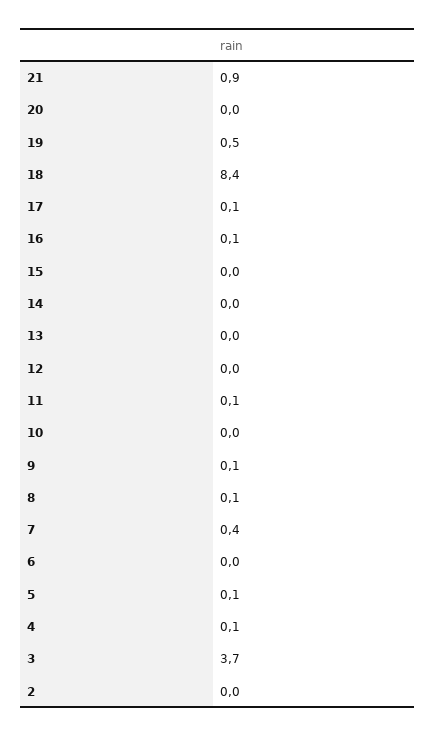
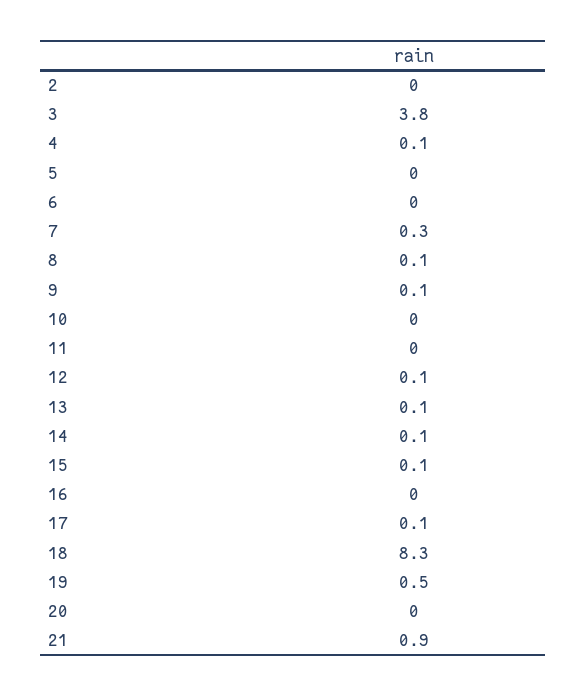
18: 8.4 -> 8.3
16: 0.1 -> 0
15: 0 -> 0.1
14: 0 -> 0.1
13: 0 -> 0.1
12: 0 -> 0.1
11: 0.1 -> 0
7: 0.4 -> 0.3
5: 0.1 -> 0
3: 3.7 -> 3.8

